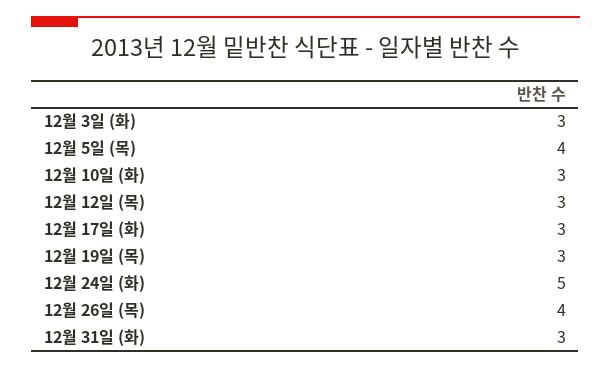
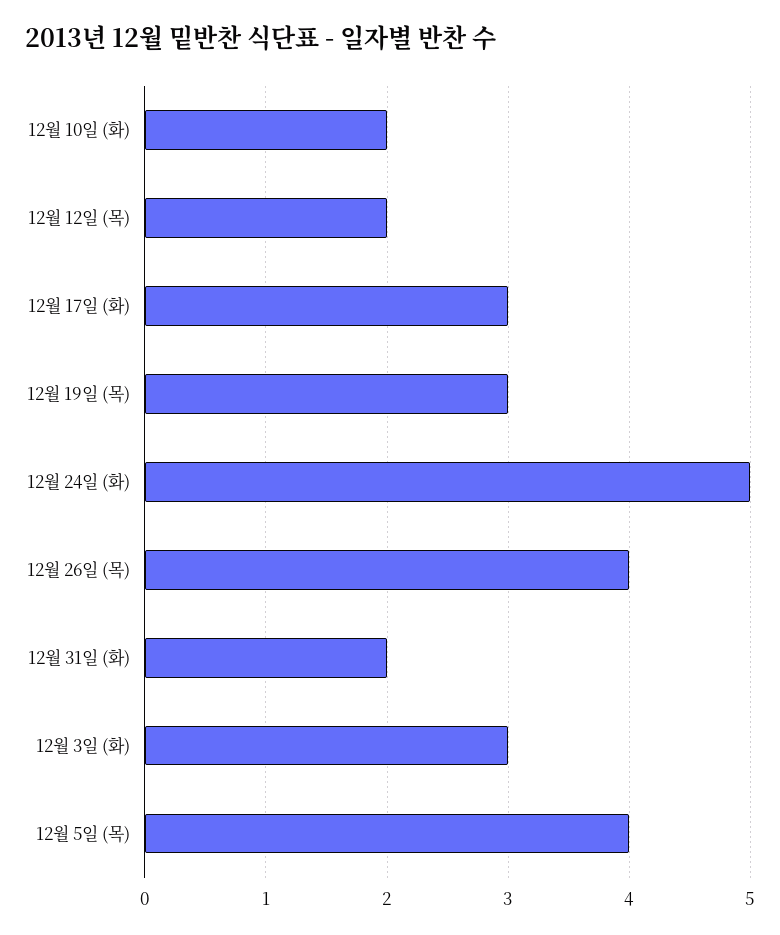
12월 10일 (화): 3 -> 2
12월 12일 (목): 3 -> 2
12월 31일 (화): 3 -> 2

